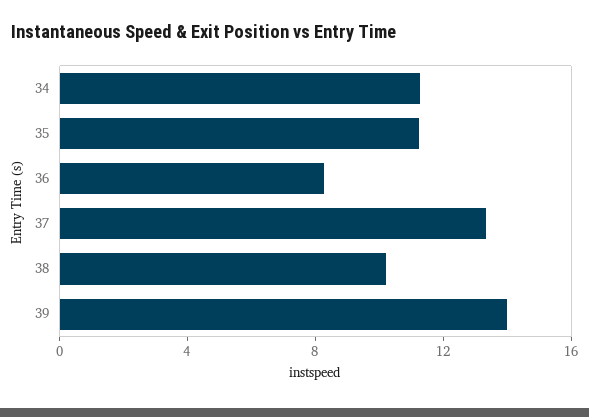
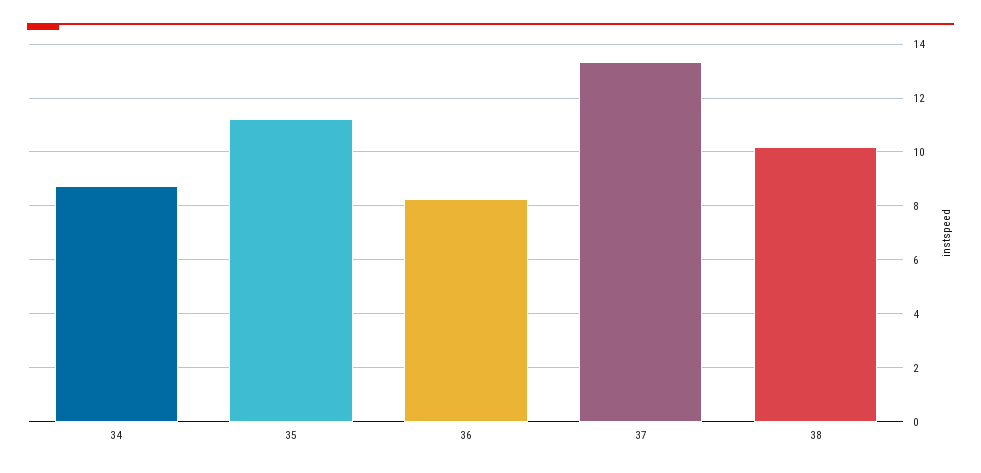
34: 11 -> 8.75
39: 14 -> none

